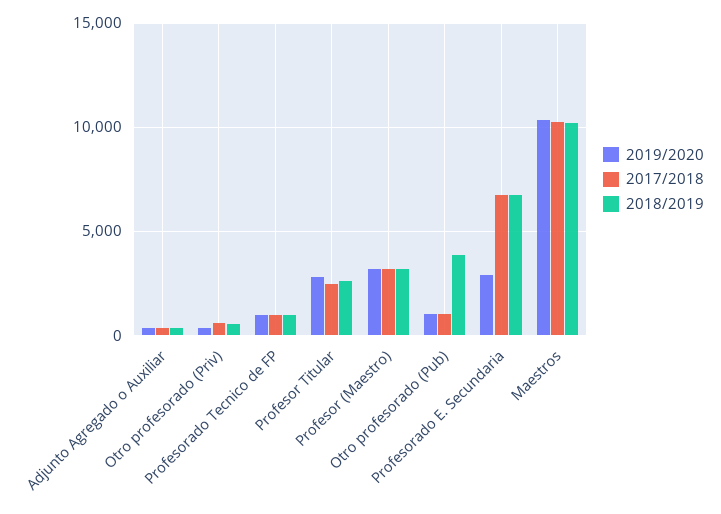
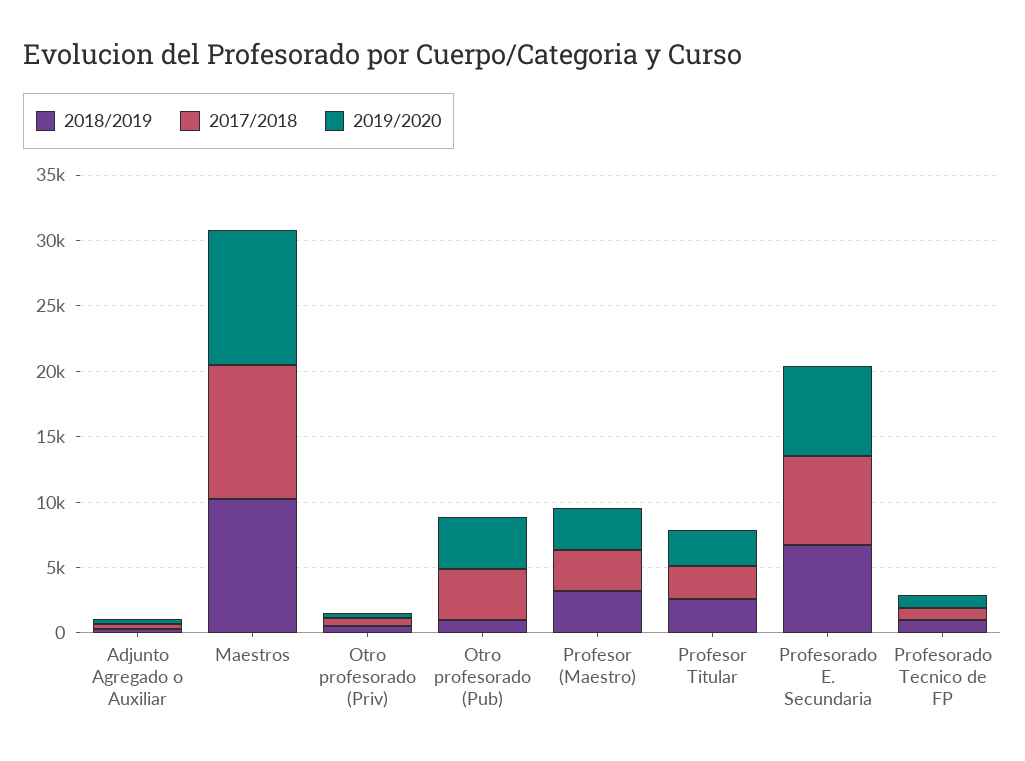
2019/2020, Otro profesorado (Pub): 1000 -> 4000
2017/2018, Otro profesorado (Pub): 1000 -> 4000
2018/2019, Otro profesorado (Pub): 4000 -> 1000
2019/2020, Profesorado E. Secundaria: 3000 -> 7000

